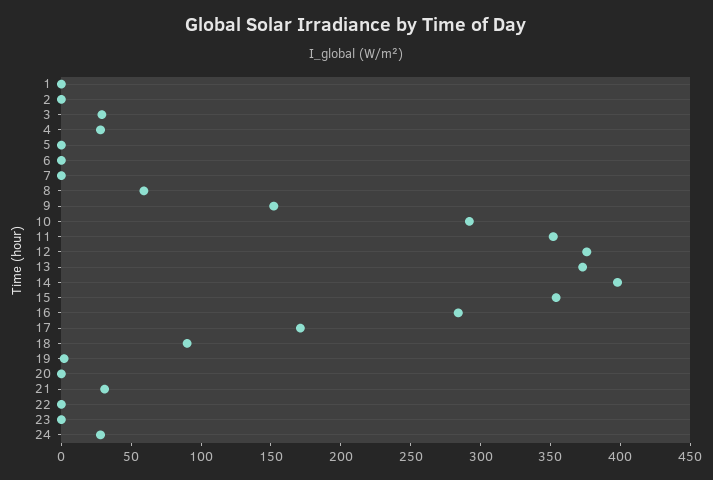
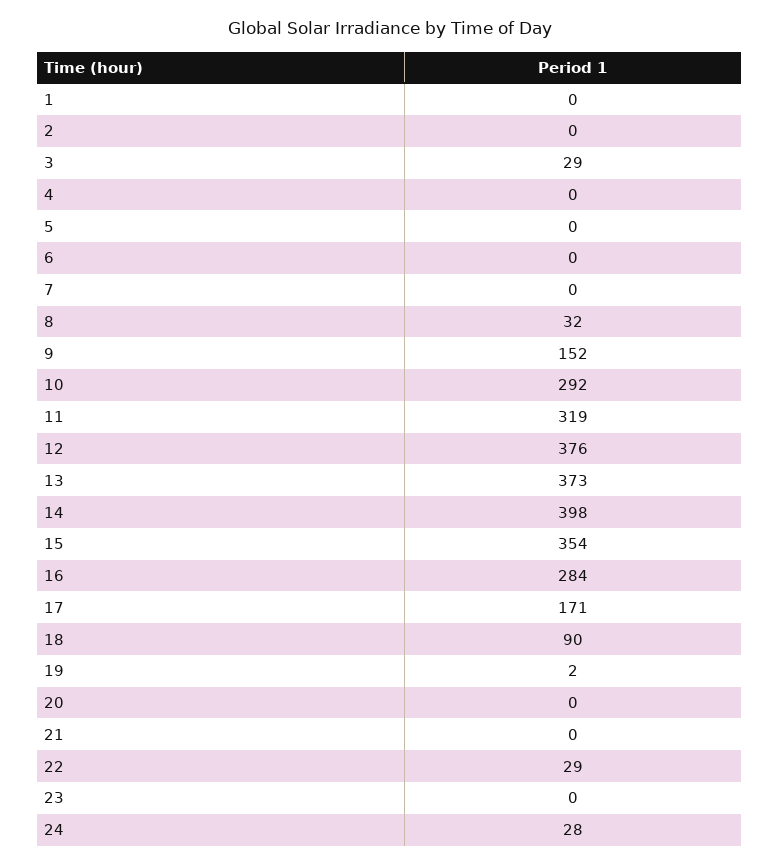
4: 30 -> 0
8: 60 -> 32
11: 350 -> 319
21: 30 -> 0
22: 0 -> 29

